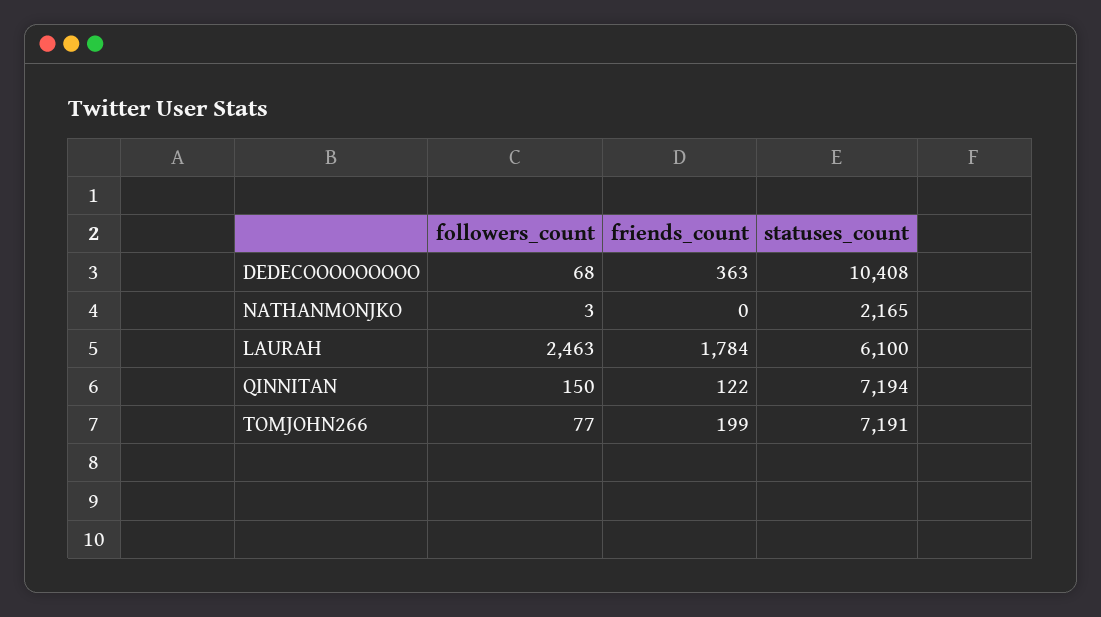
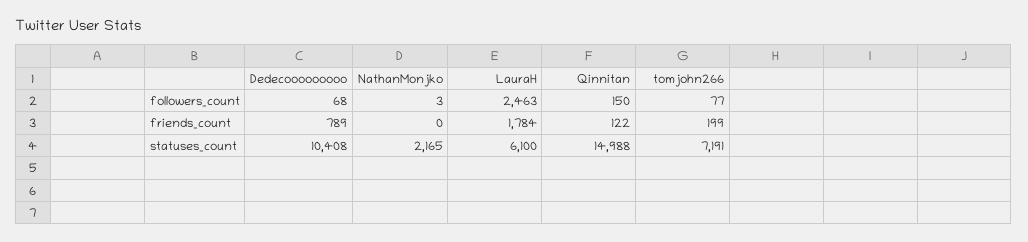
friends_count, DEDECOOOOOOOOO: 363 -> 789
statuses_count, QINNITAN: 7194 -> 14988

